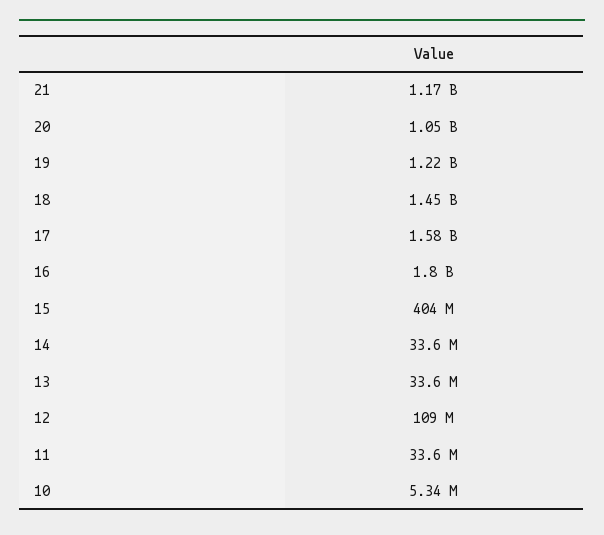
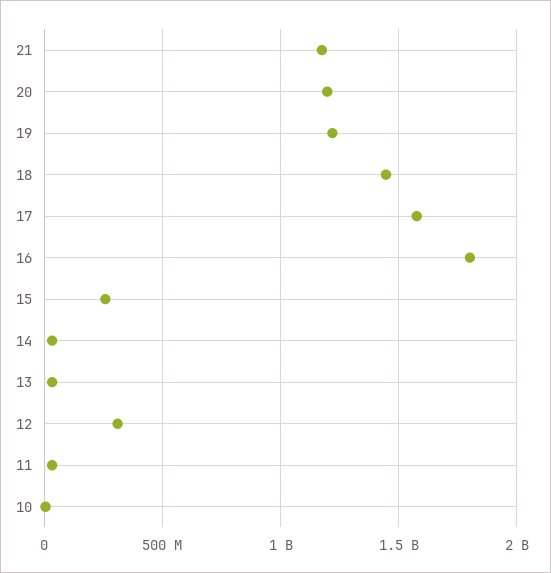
20: 1050000000 -> 1200000000
15: 404000000 -> 250000000
12: 109000000 -> 300000000

